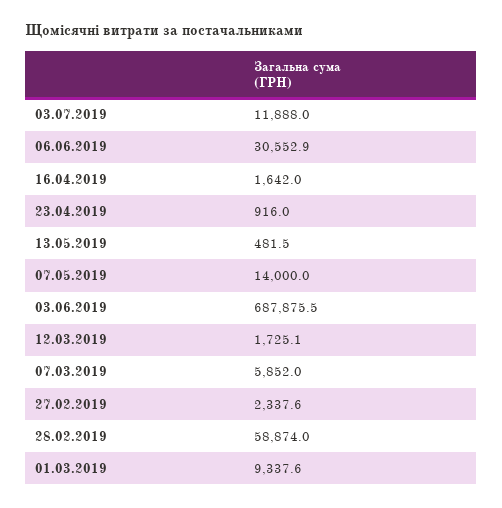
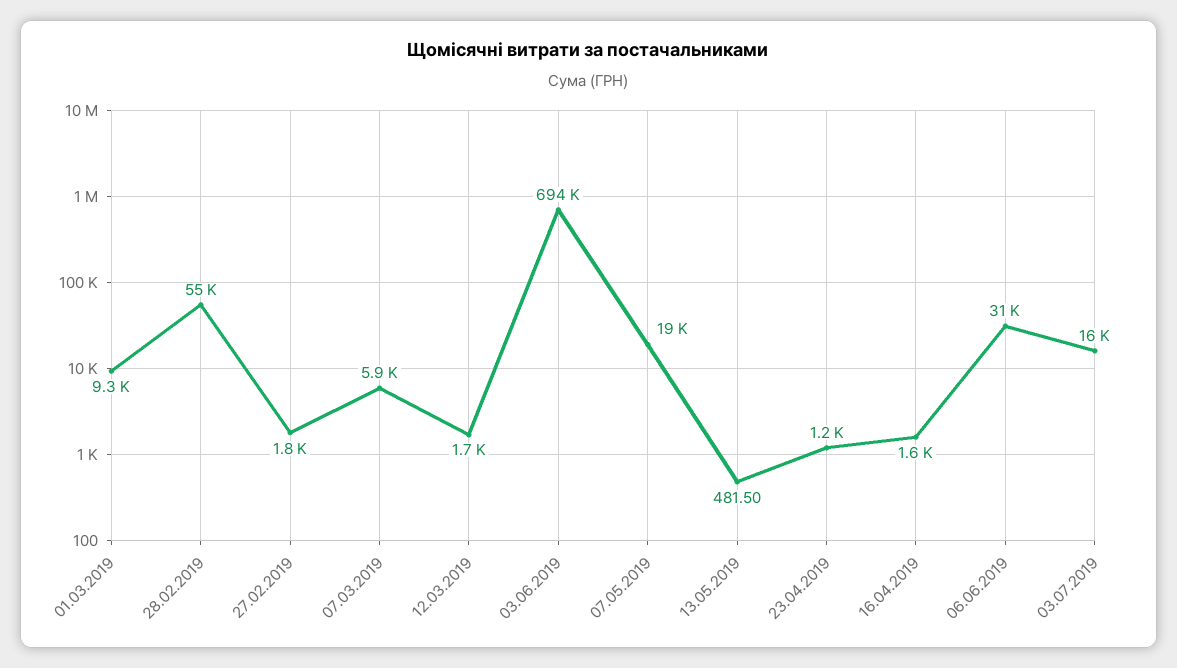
03.07.2019: 11888 -> 16000
23.04.2019: 916 -> 1200
07.05.2019: 14000 -> 19000
03.06.2019: 687875.5 -> 694000
27.02.2019: 2337.6 -> 1800
28.02.2019: 58874 -> 55000

